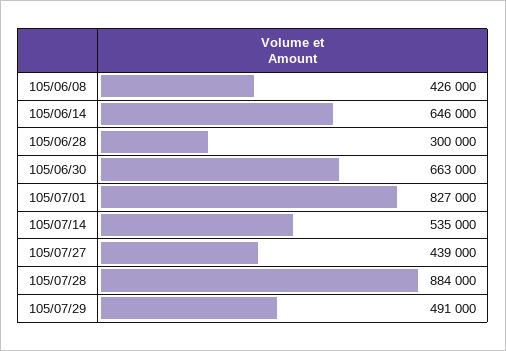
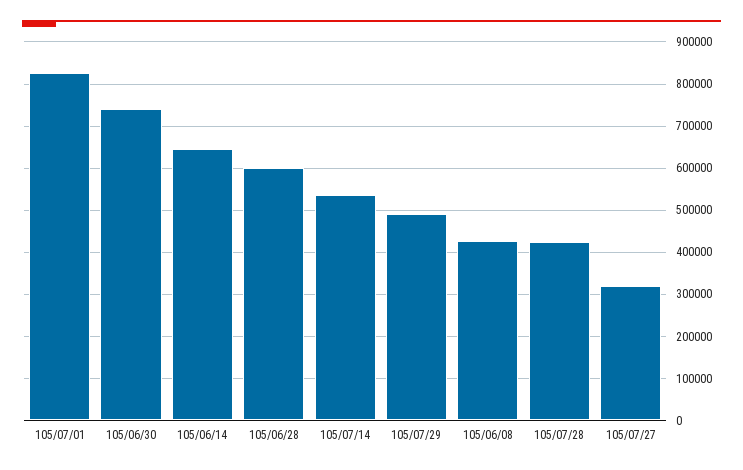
105/06/28: 300000 -> 600000
105/06/30: 663000 -> 740000
105/07/27: 439000 -> 320000
105/07/28: 884000 -> 420000

